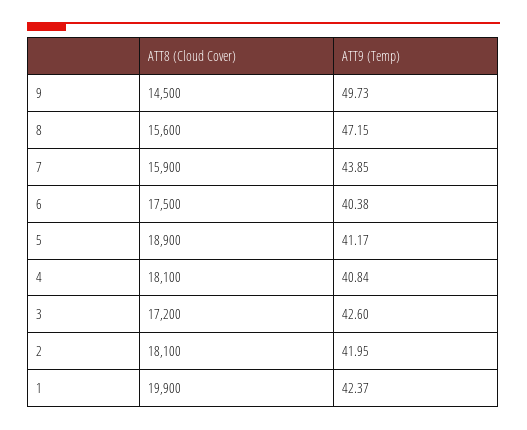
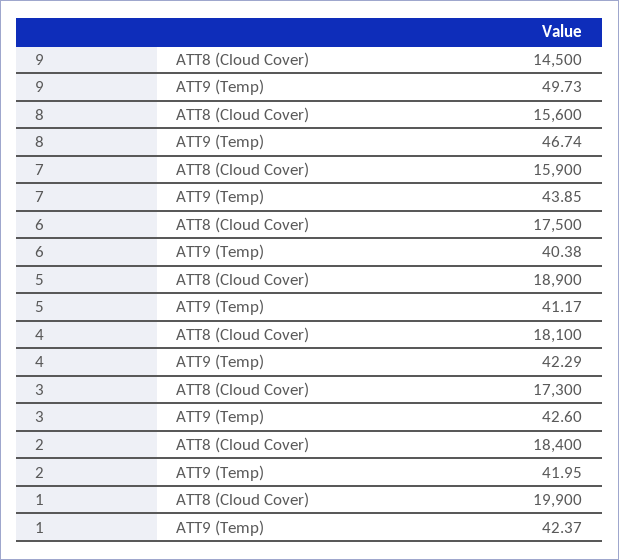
ATT9 (Temp), 8: 47.15 -> 46.74
ATT9 (Temp), 4: 40.84 -> 42.29
ATT8 (Cloud Cover), 3: 17200 -> 17300
ATT8 (Cloud Cover), 2: 18100 -> 18400

